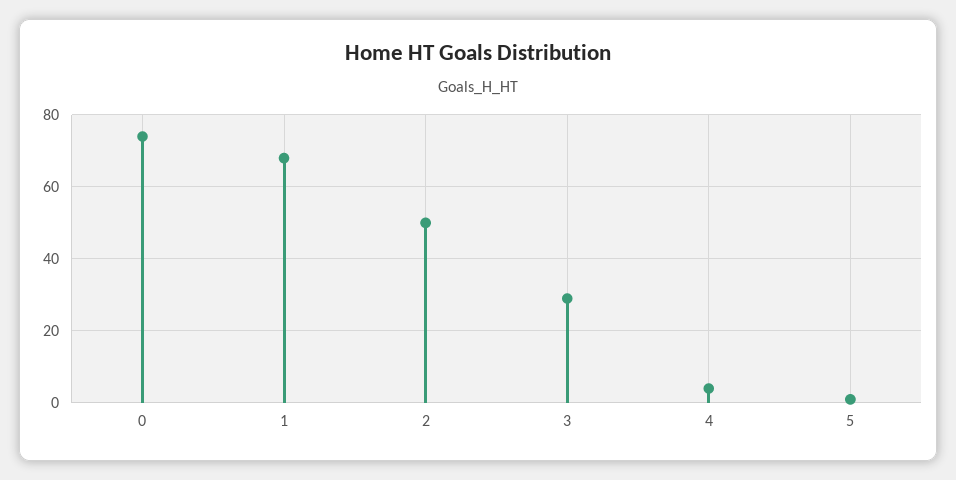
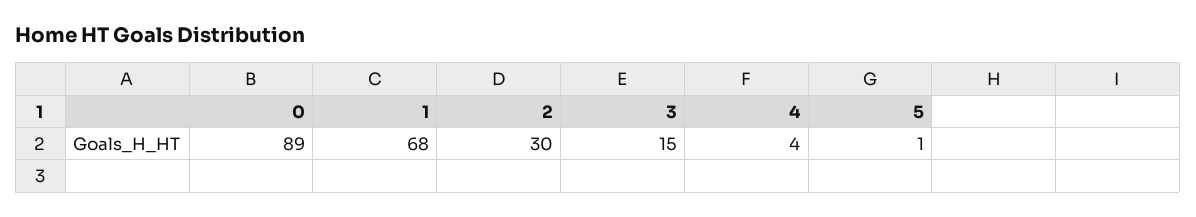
0: 75 -> 89
2: 50 -> 30
3: 30 -> 15

